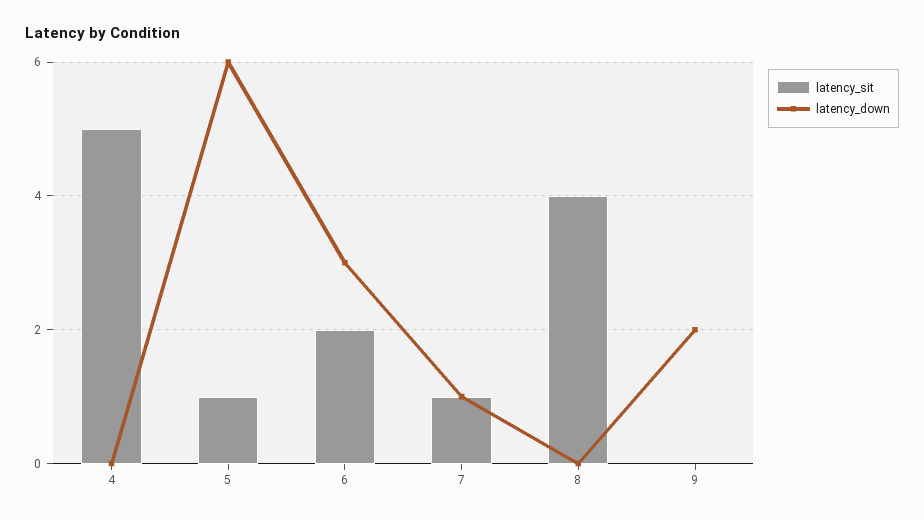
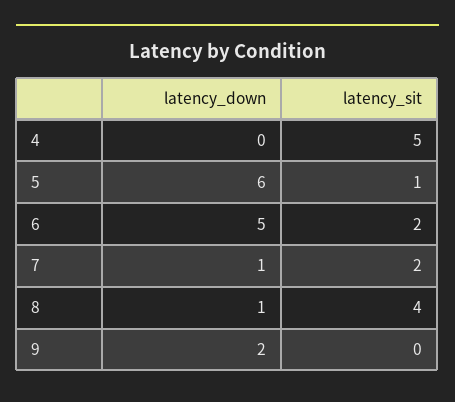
latency_down, 6: 3 -> 5
latency_sit, 7: 1 -> 2
latency_down, 8: 0 -> 1

